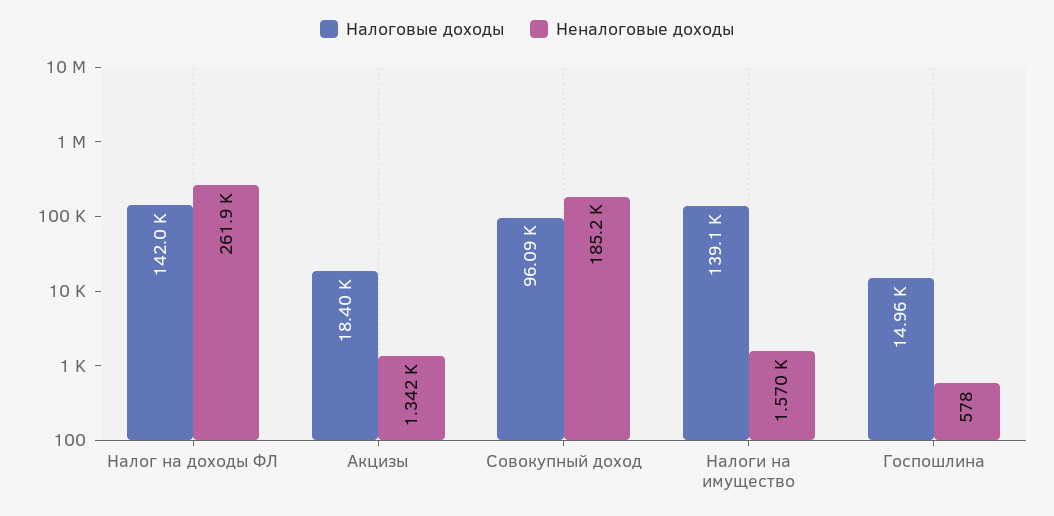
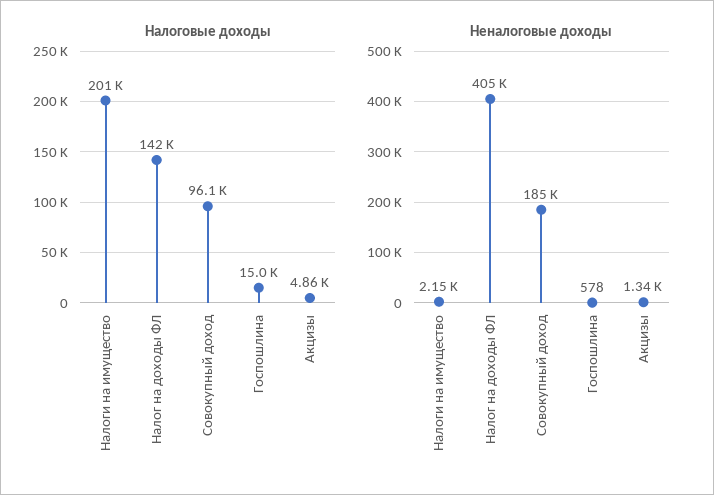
Неналоговые доходы, Налог на доходы ФЛ: 261900 -> 405000
Налоговые доходы, Акцизы: 18400 -> 4860
Налоговые доходы, Налоги на имущество: 139100 -> 201000
Неналоговые доходы, Налоги на имущество: 1570 -> 2150

